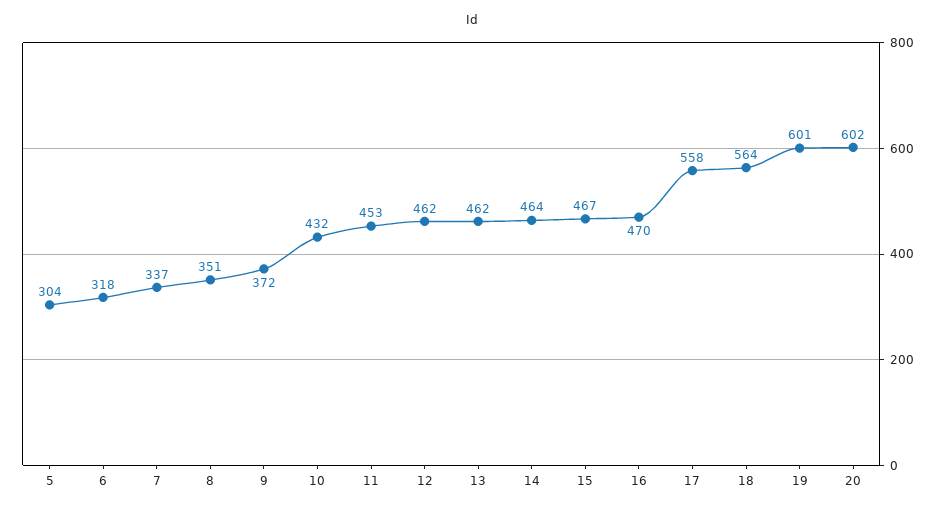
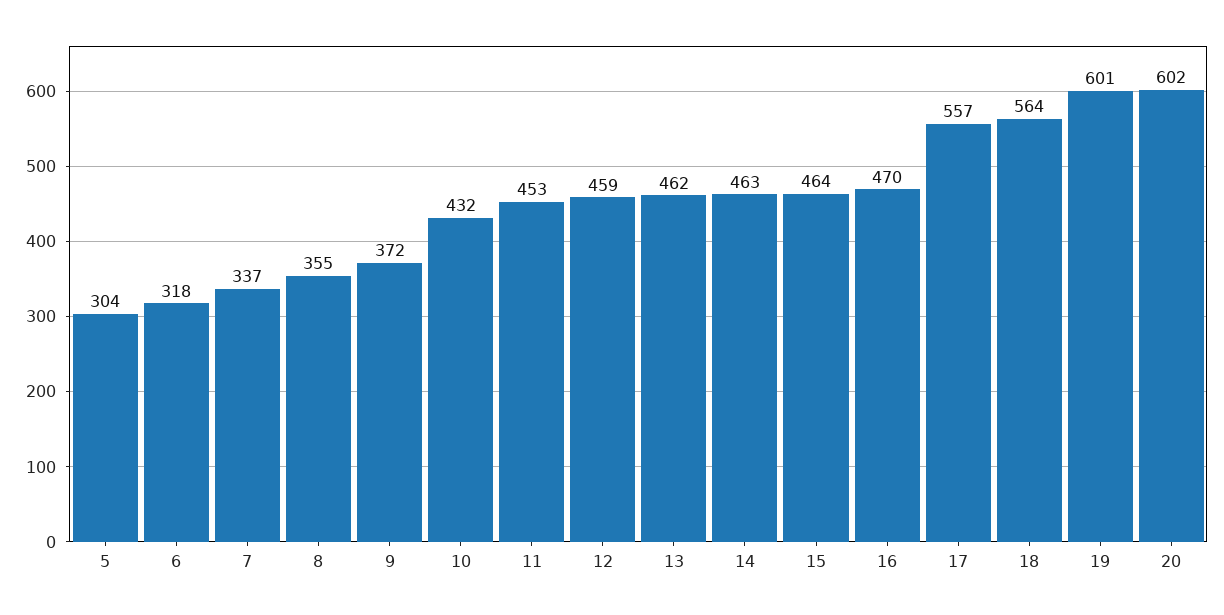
8: 351 -> 355
12: 462 -> 459
14: 464 -> 463
15: 467 -> 464
17: 558 -> 557

